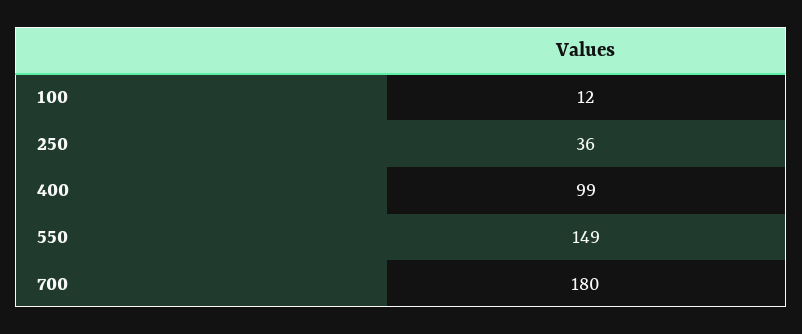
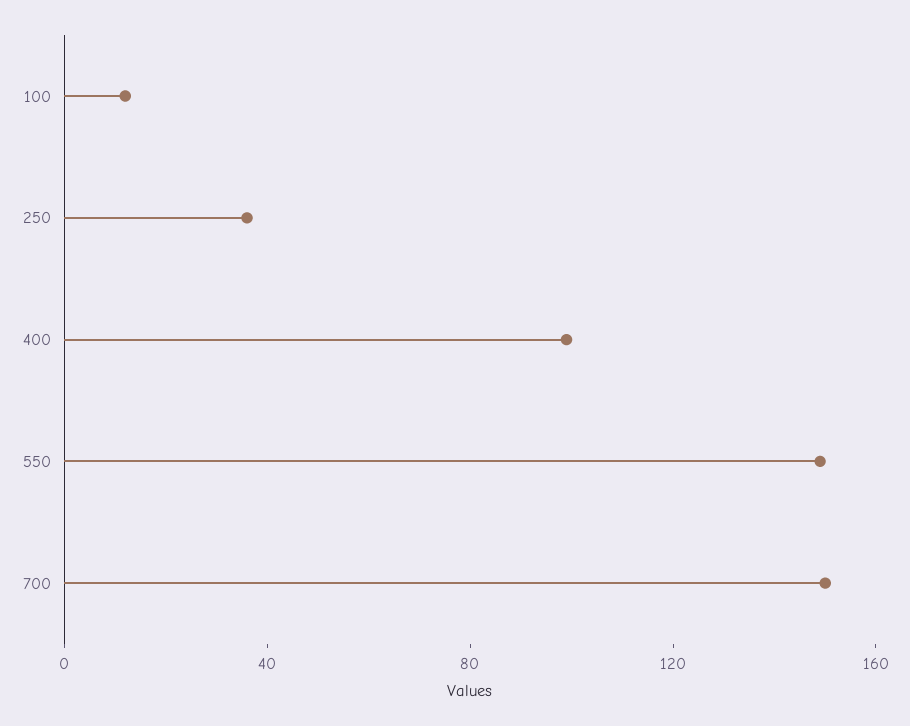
700: 180 -> 150

